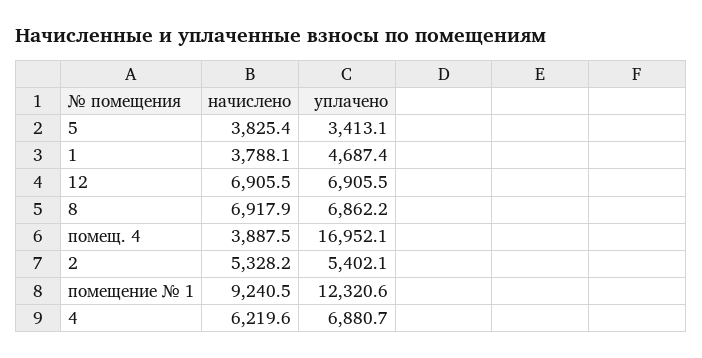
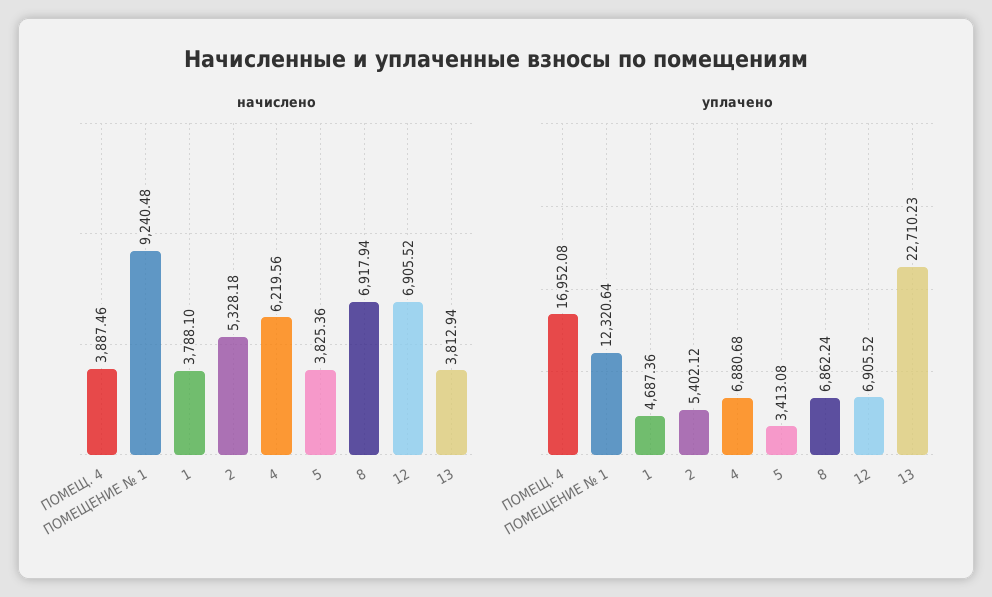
начислено, 13: none -> 3812.94
уплачено, 13: none -> 22710.23

